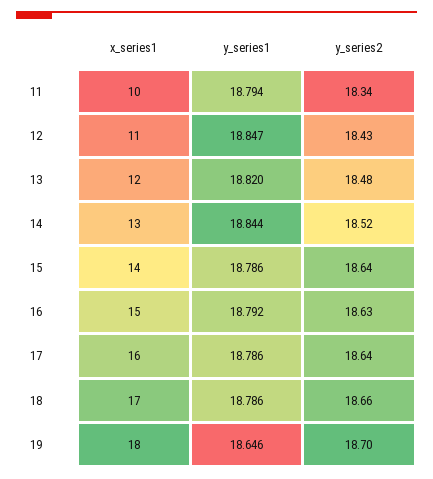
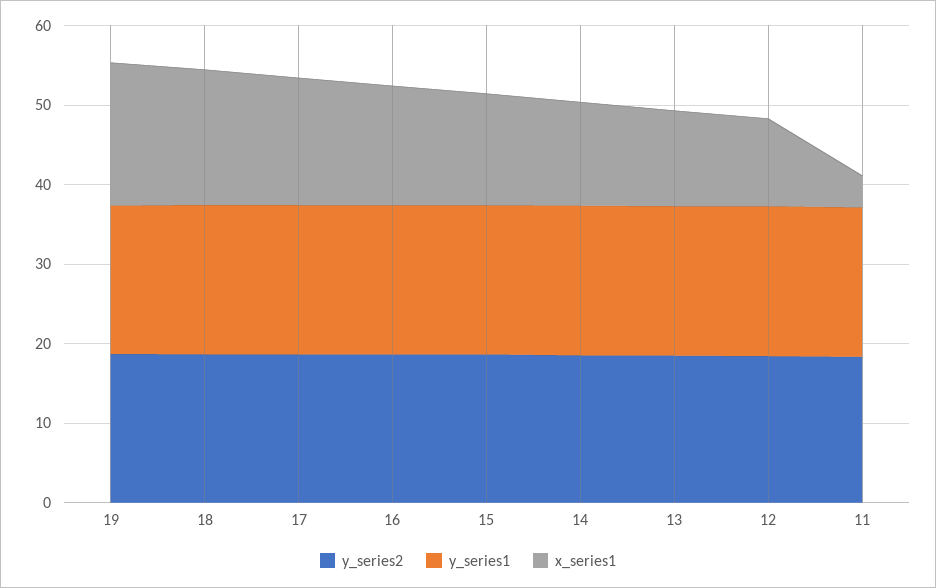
x_series1, 11: 10 -> 4

